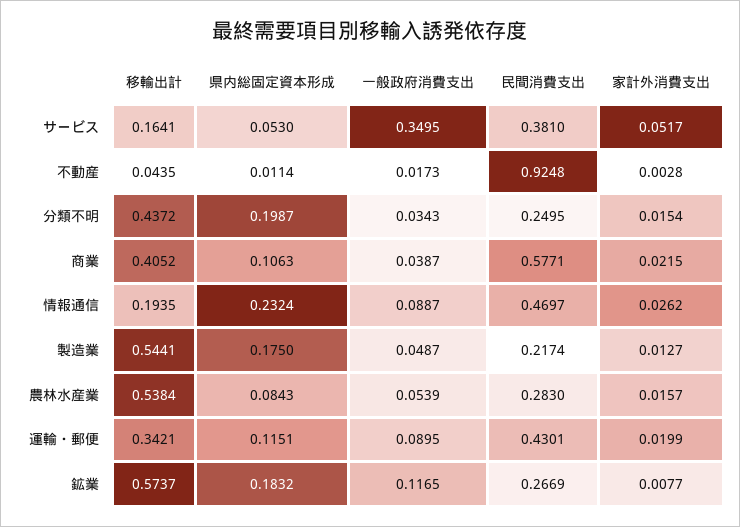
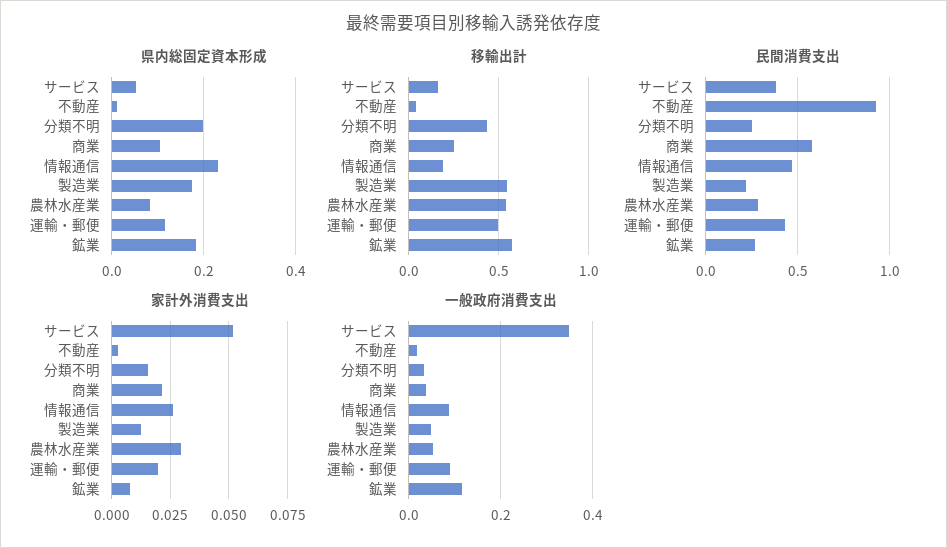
移輸出計, 商業: 0.4052 -> 0.25
家計外消費支出, 農林水産業: 0.0157 -> 0.03
移輸出計, 運輸・郵便: 0.3421 -> 0.5

